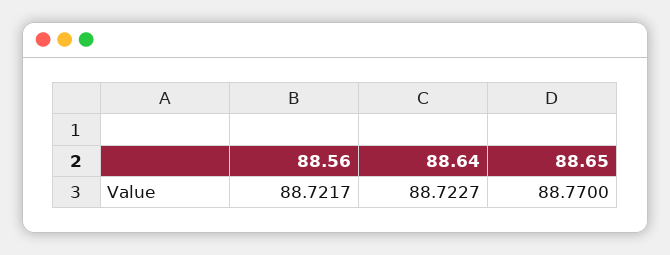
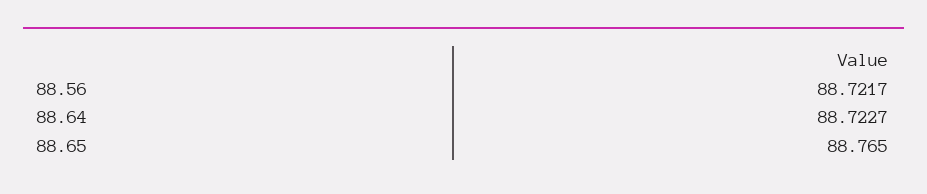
88.65: 88.77 -> 88.765

